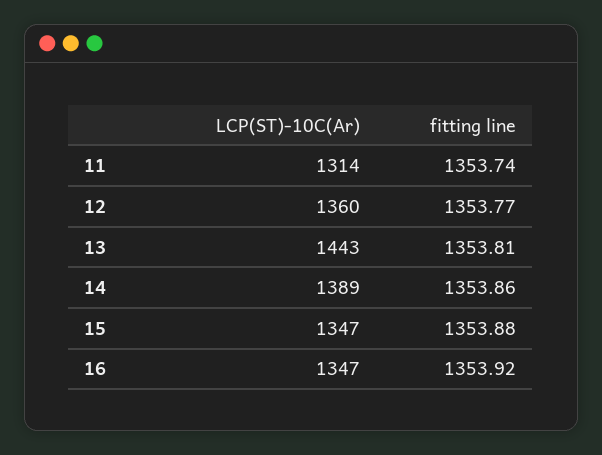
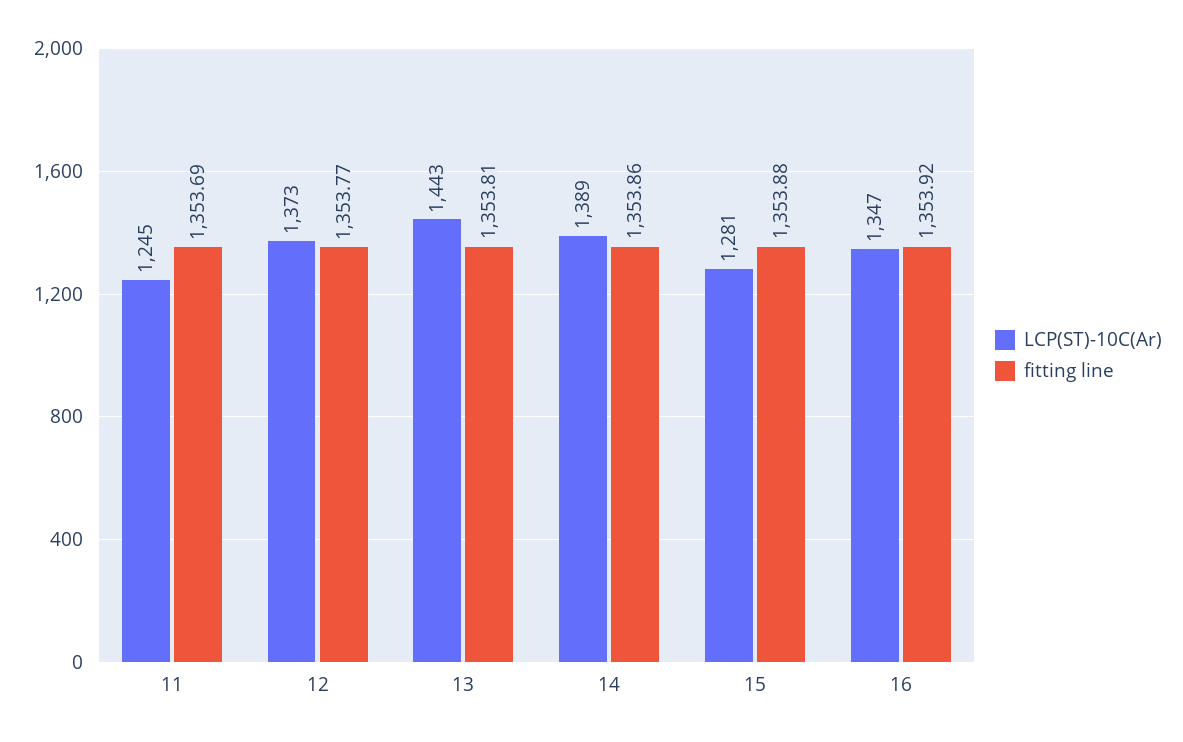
LCP(ST)-10C(Ar), 11: 1314 -> 1245
fitting line, 11: 1353.74 -> 1353.69
LCP(ST)-10C(Ar), 12: 1360 -> 1373
LCP(ST)-10C(Ar), 15: 1347 -> 1281

